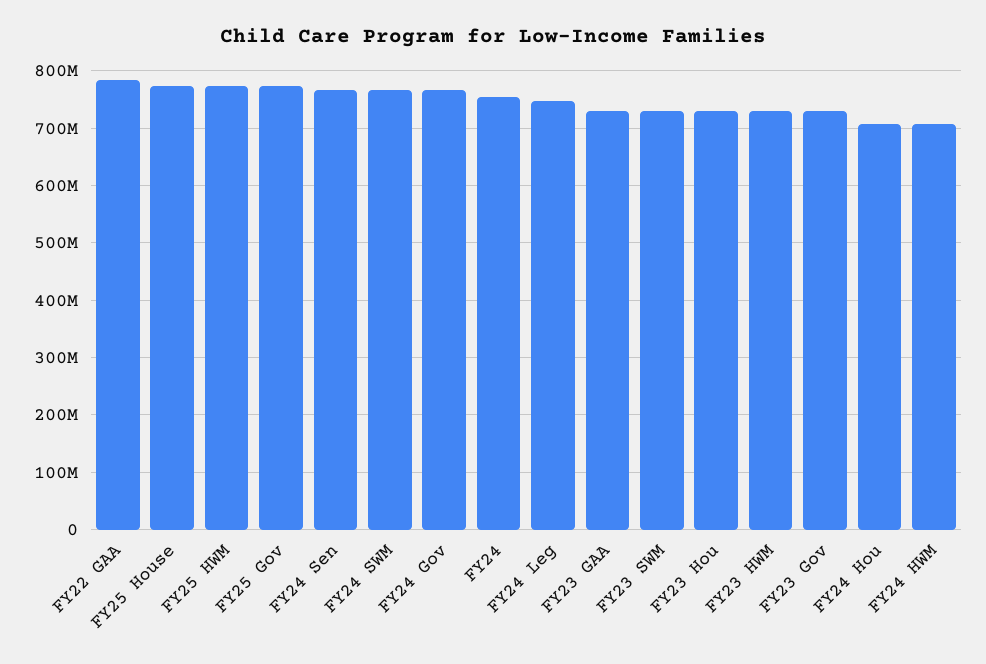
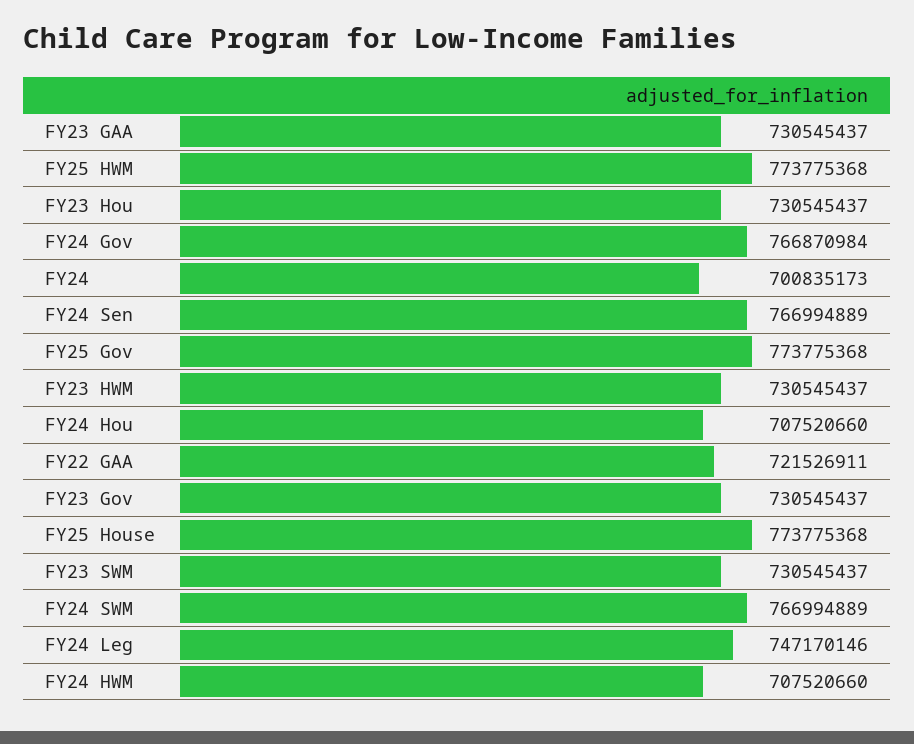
FY22 GAA: 780000000 -> 721526911
FY24: 760000000 -> 700835173

